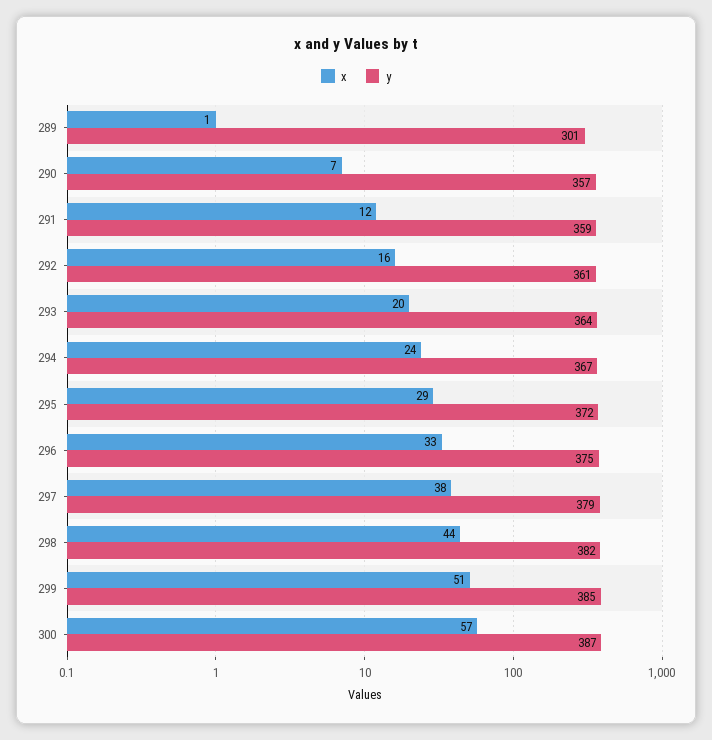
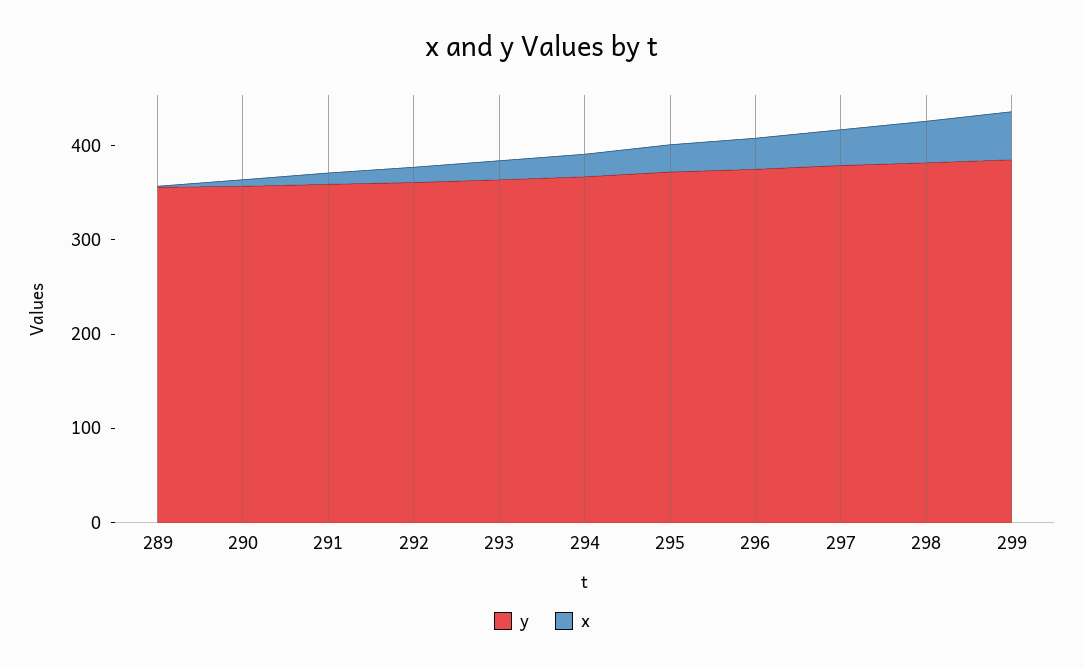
y, 289: 301 -> 360
x, 300: 57 -> none
y, 300: 387 -> none

